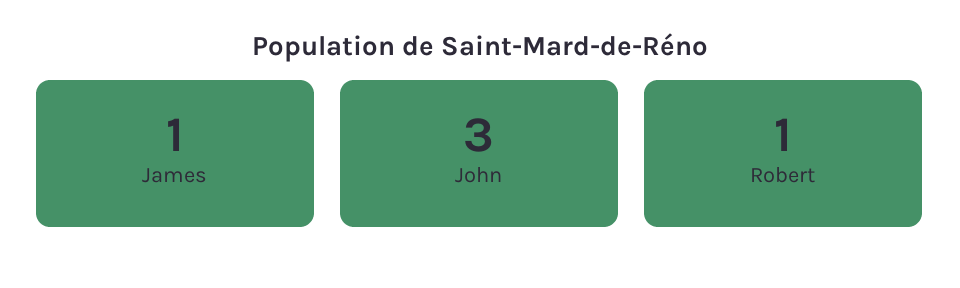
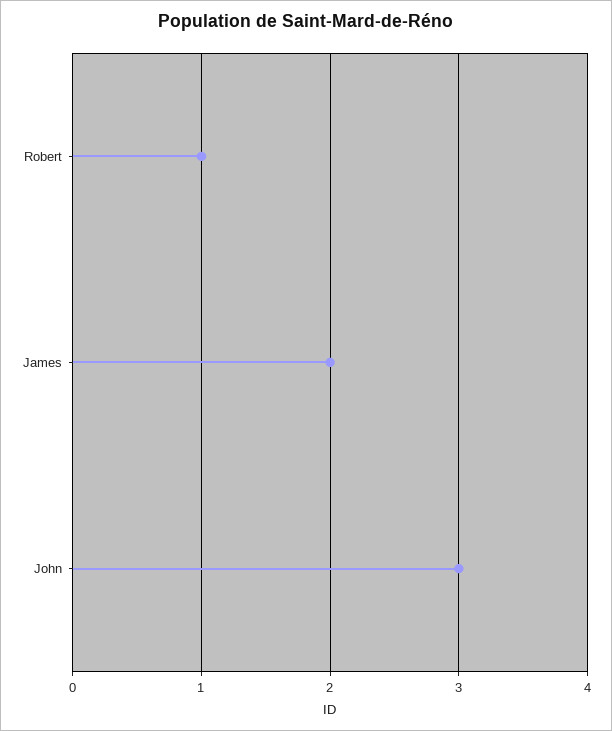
James: 1 -> 2

